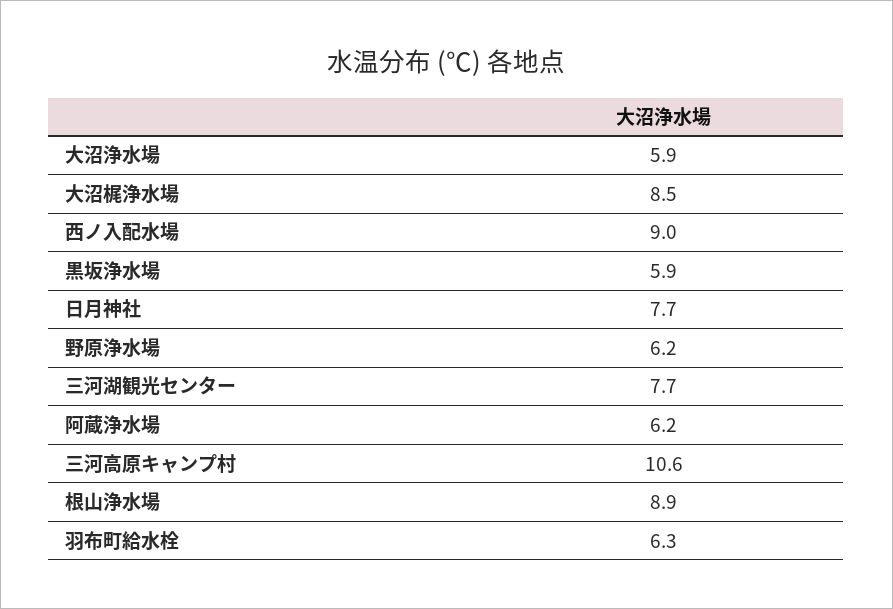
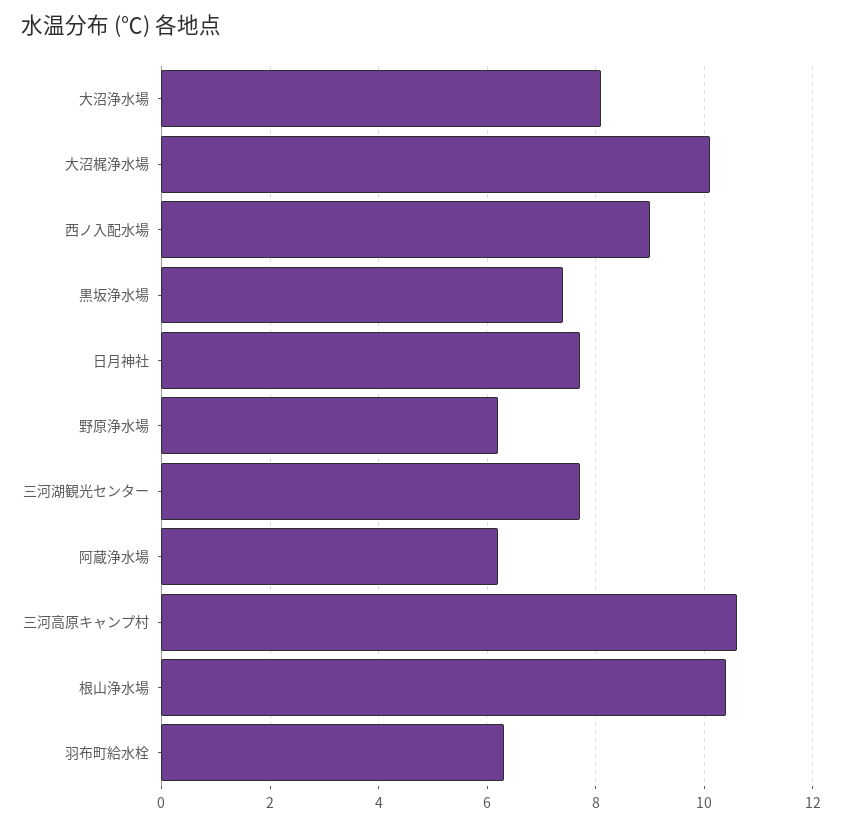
大沼浄水場: 5.9 -> 8
大沼梶浄水場: 8.5 -> 10
黒坂浄水場: 5.9 -> 7.5
根山浄水場: 8.9 -> 10.5

